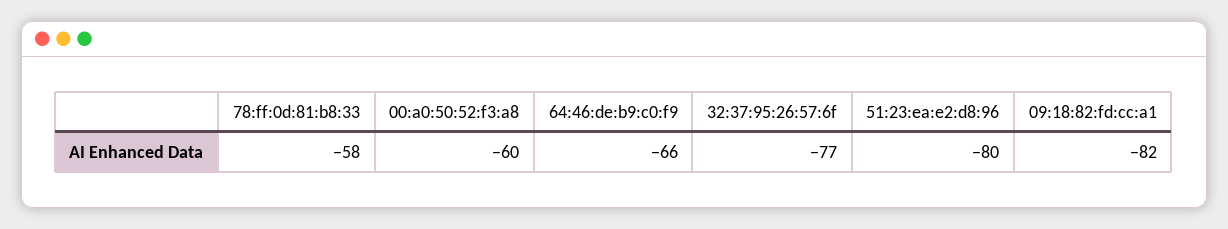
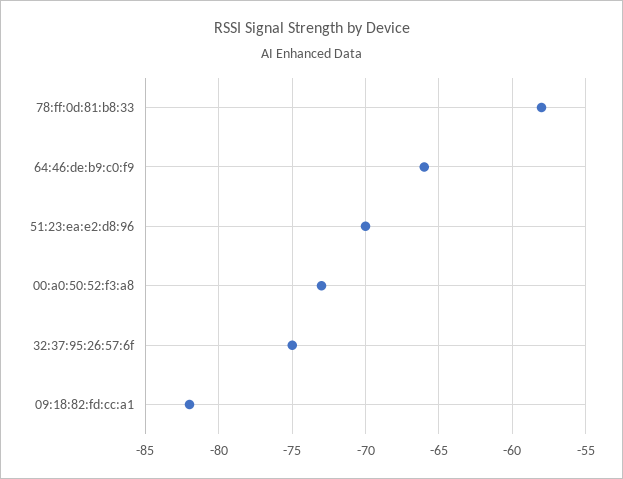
00:a0:50:52:f3:a8: -60 -> -73
32:37:95:26:57:6f: -77 -> -75
51:23:ea:e2:d8:96: -80 -> -70

